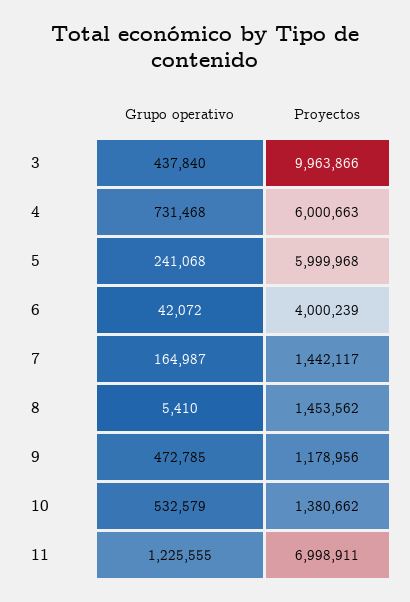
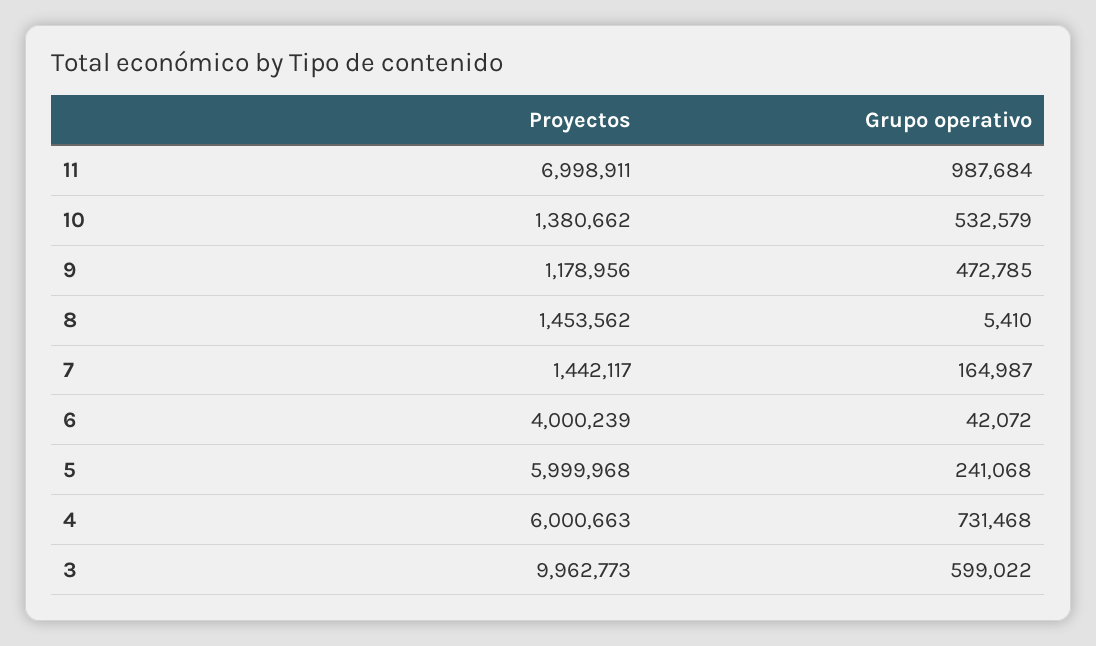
Grupo operativo, 3: 437840 -> 599022
Proyectos, 3: 9963866 -> 9962773
Grupo operativo, 11: 1225555 -> 987684

